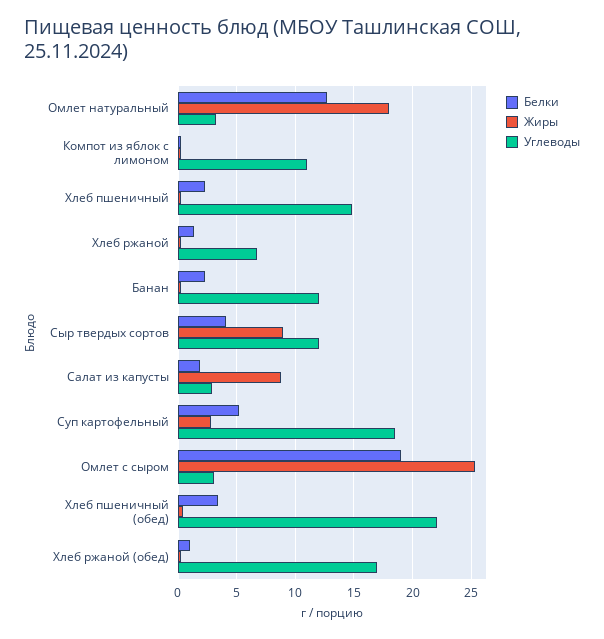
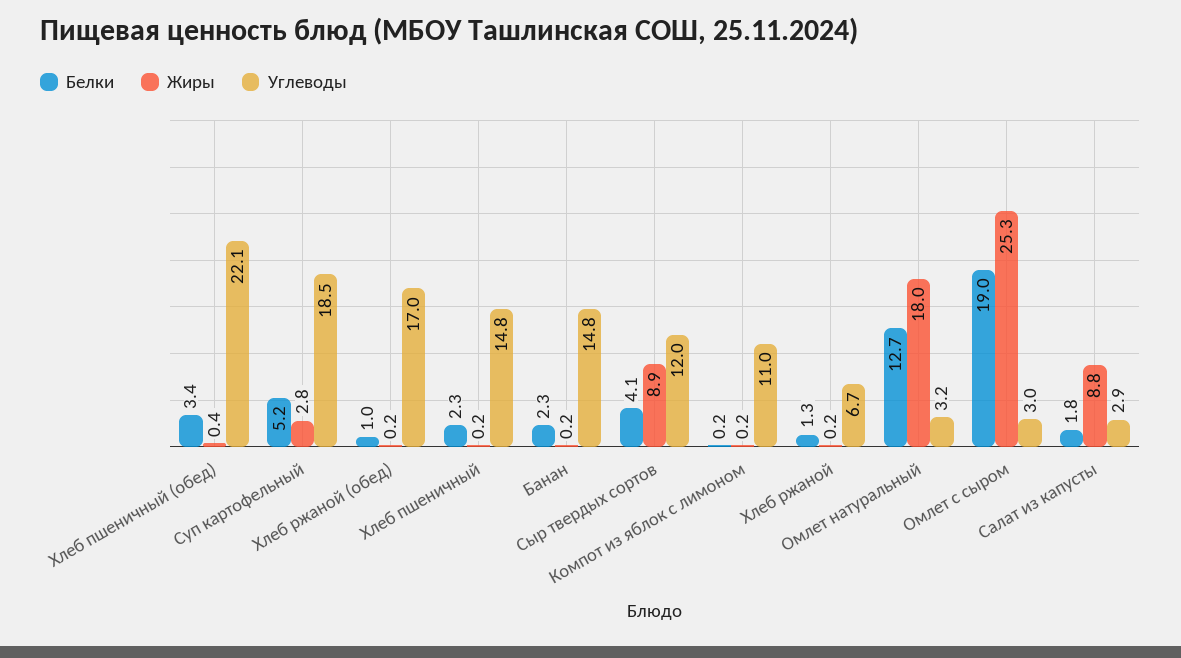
Углеводы, Банан: 12 -> 14.8

